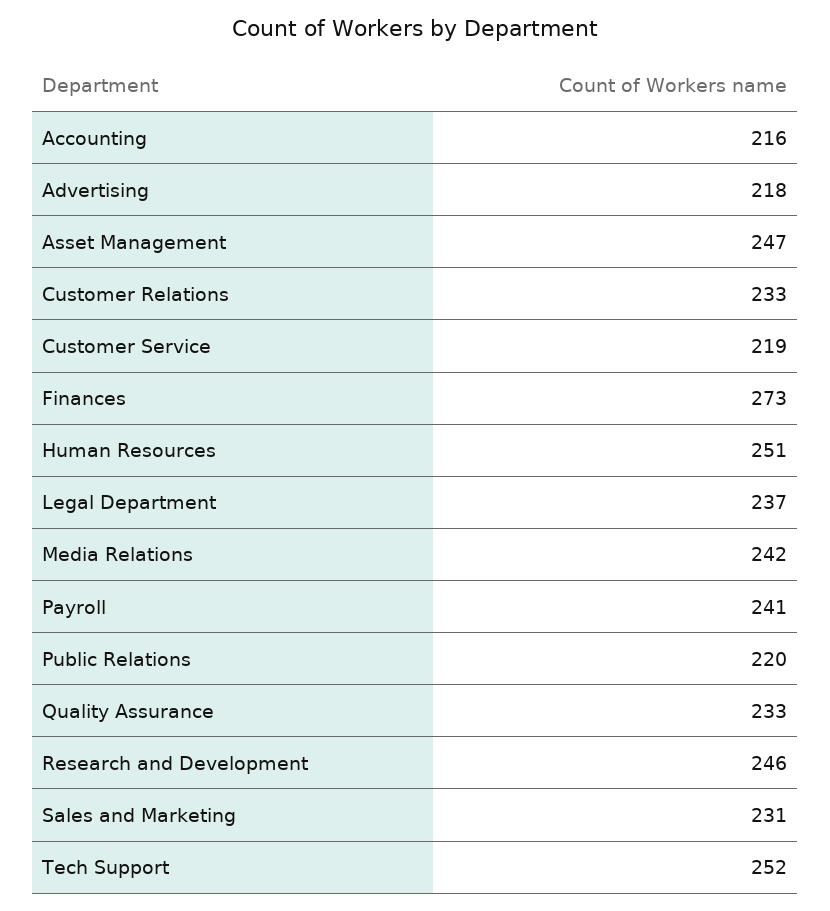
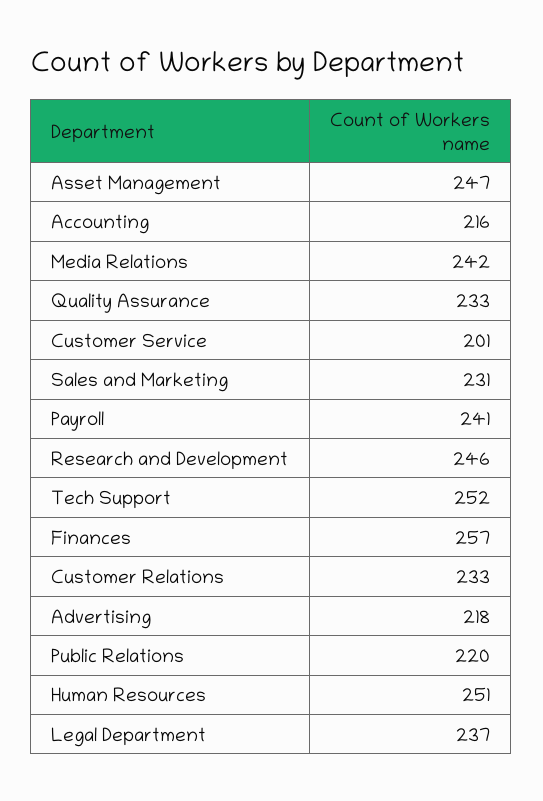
Customer Service: 219 -> 201
Finances: 273 -> 257

